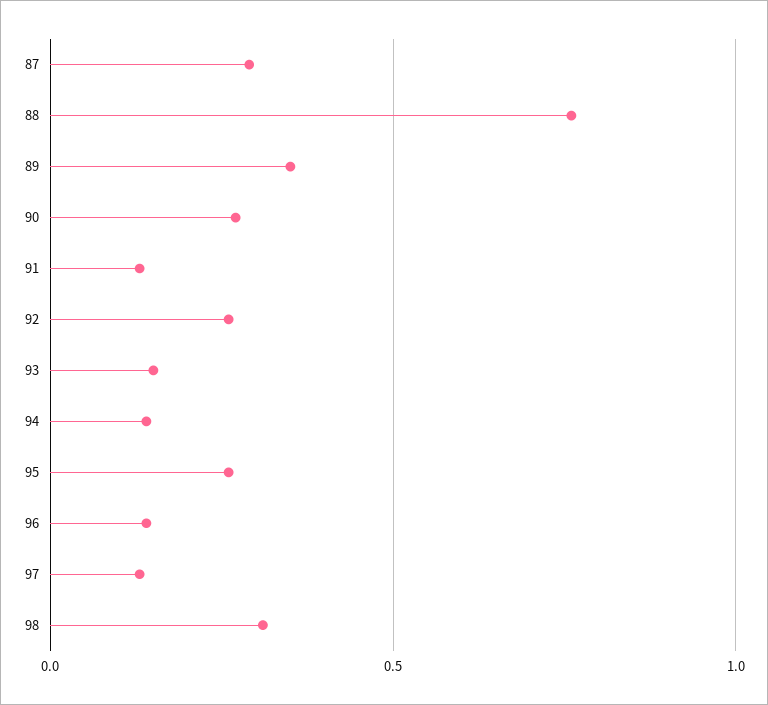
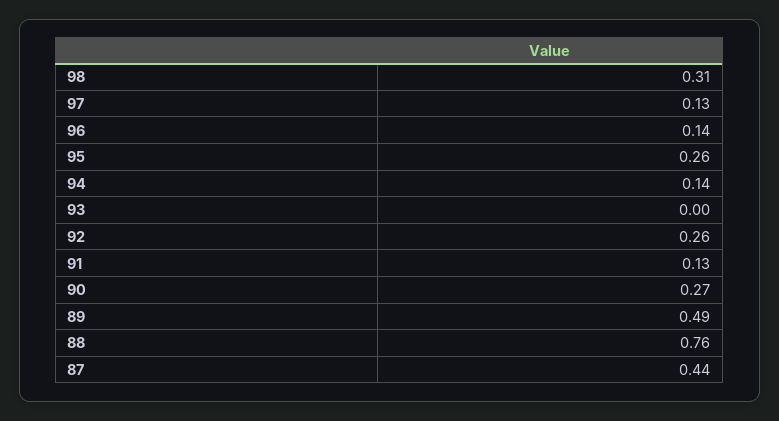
87: 0.3 -> 0.44
89: 0.35 -> 0.49
93: 0.15 -> 0

